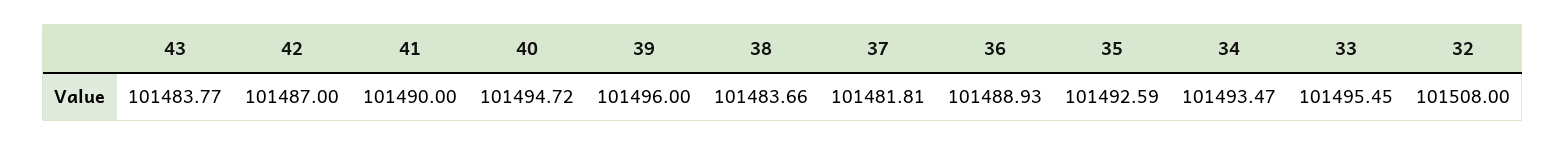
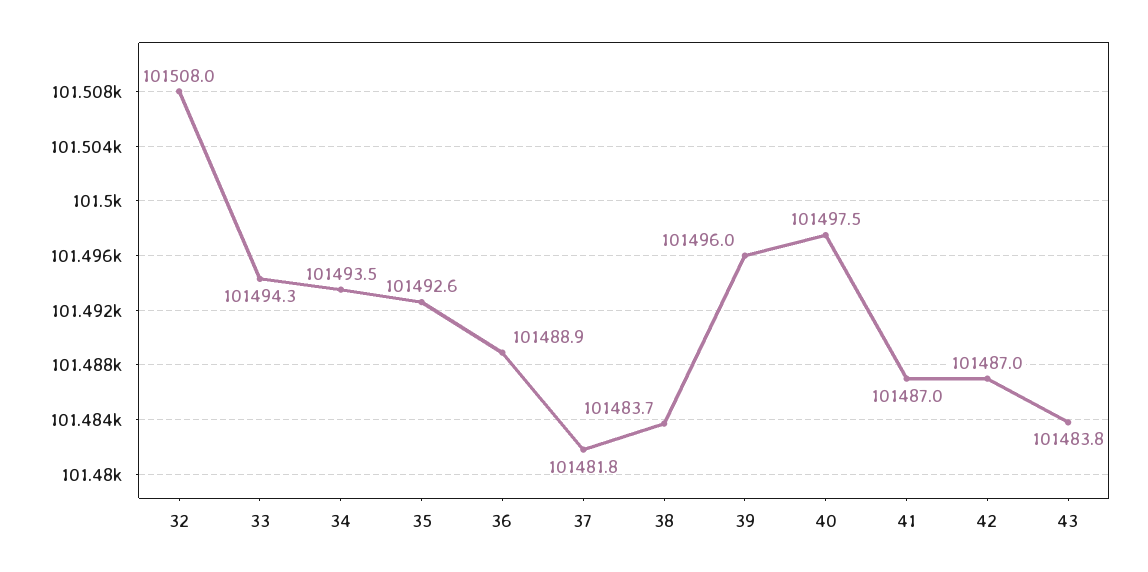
41: 101490 -> 101487
40: 101494.72 -> 101497.5
33: 101495.45 -> 101494.3

